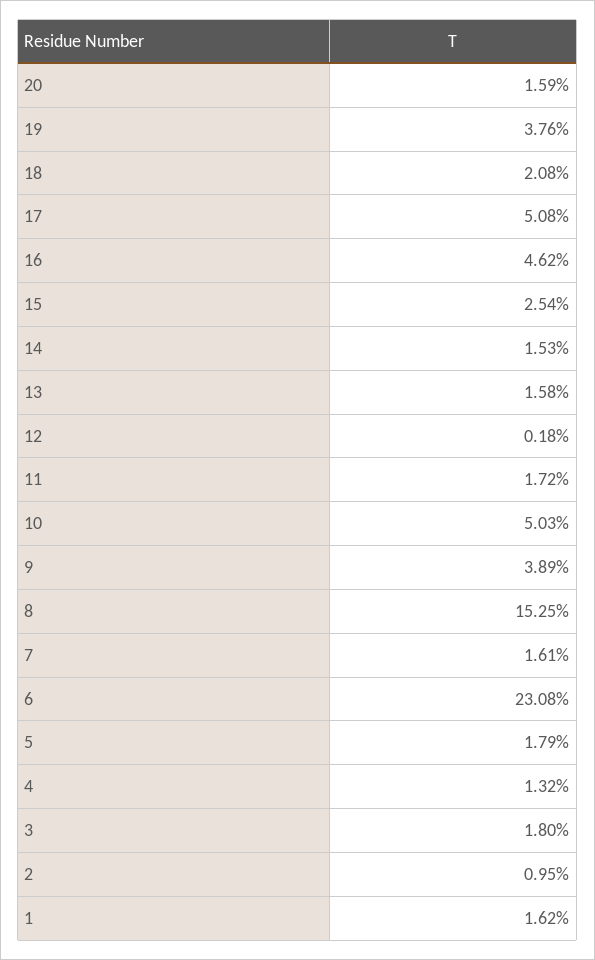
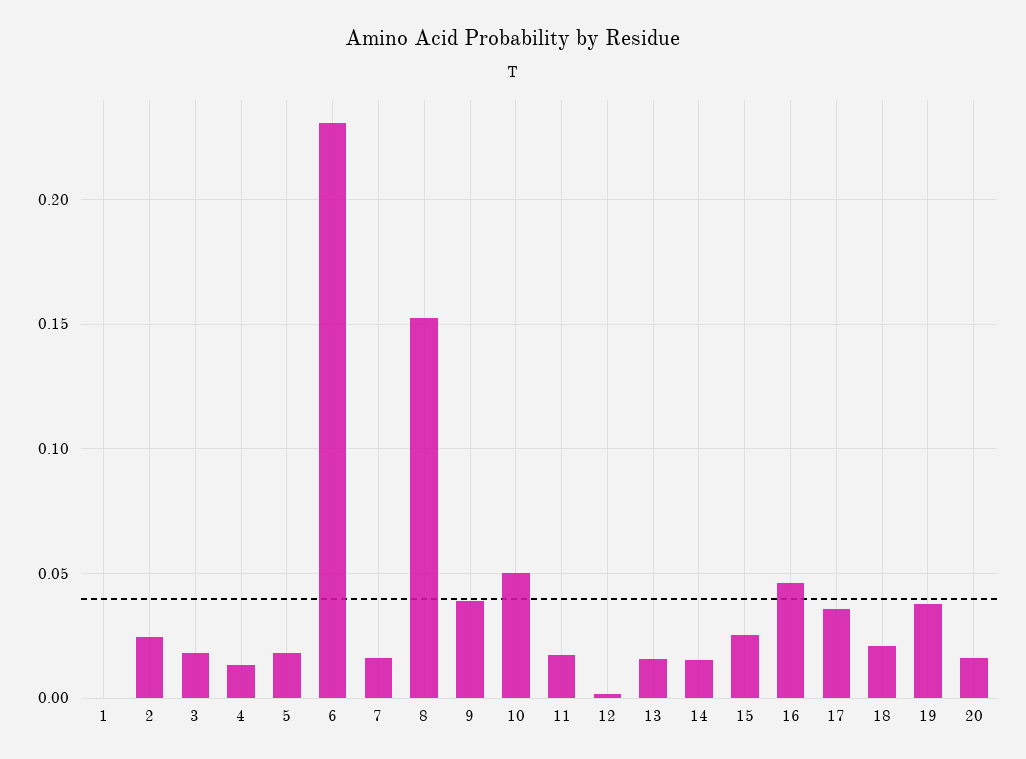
17: 0.0508 -> 0.035
2: 0.0095 -> 0.025
1: 0.0162 -> 0

